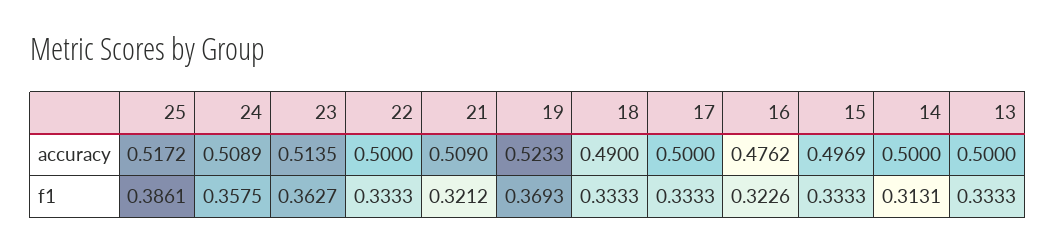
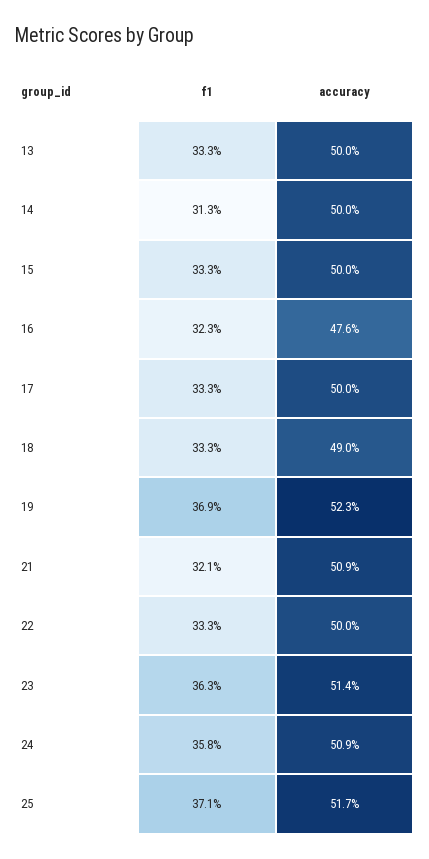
15, accuracy: 0.4969 -> 0.5
25, f1: 0.3861 -> 0.371

